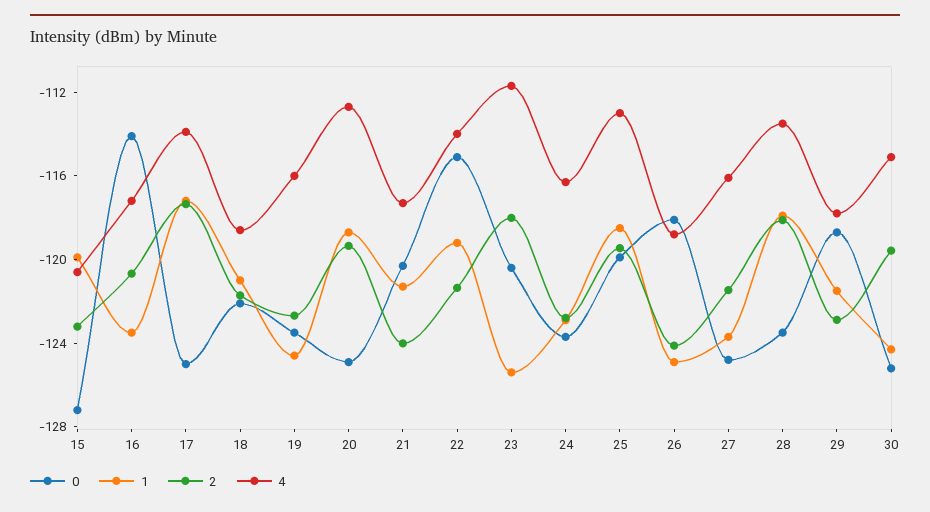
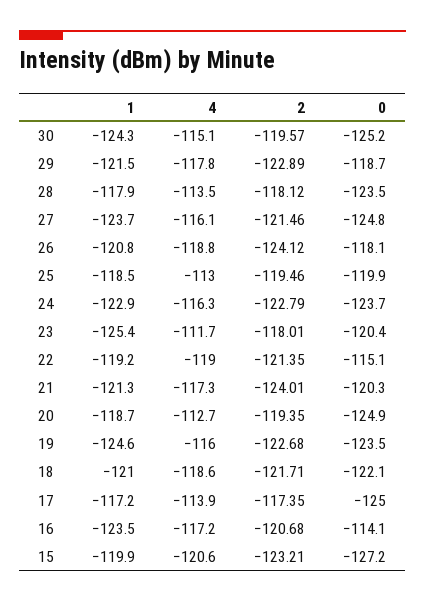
4, 22: -114 -> -119
1, 26: -125 -> -120.8

